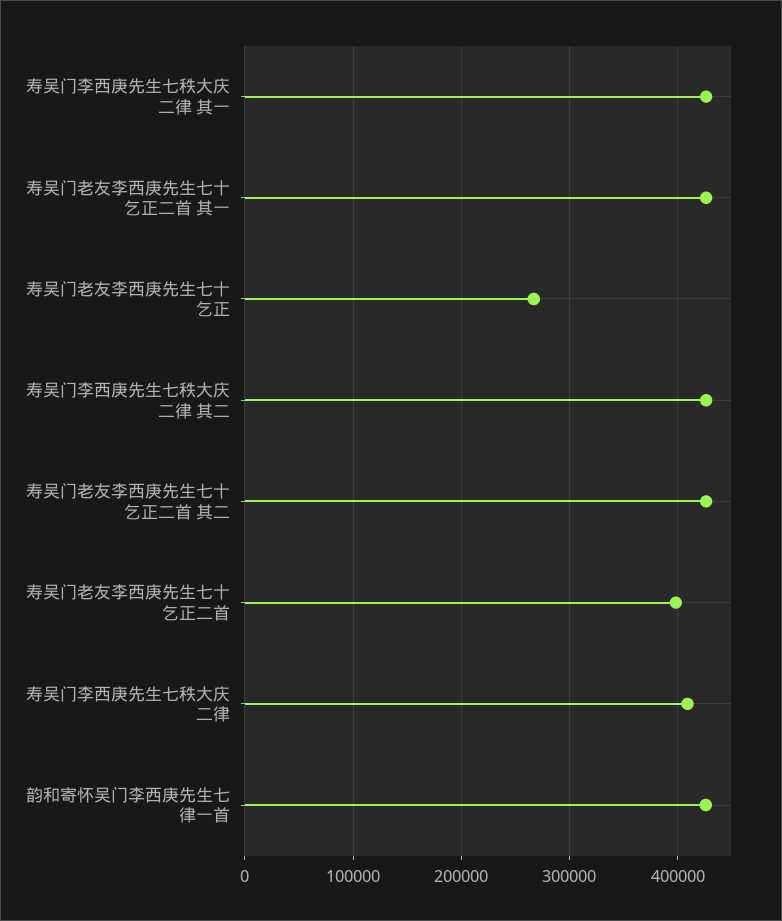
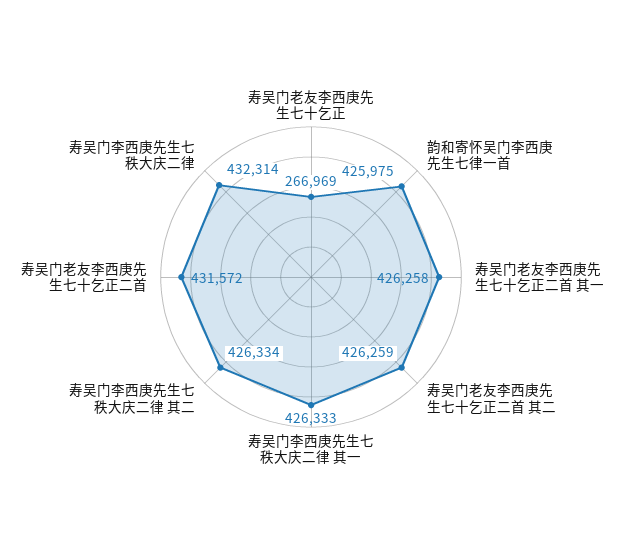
寿吴门老友李西庚先生七十乞正二首: 400000 -> 431572
寿吴门李西庚先生七秩大庆二律: 410000 -> 432314

